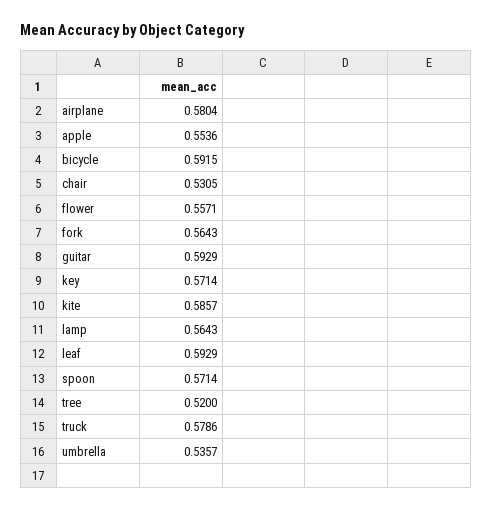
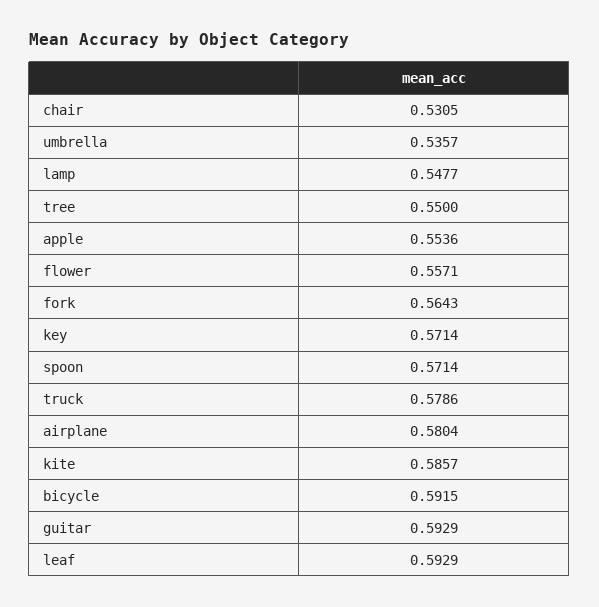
lamp: 0.5643 -> 0.5477
tree: 0.52 -> 0.55

